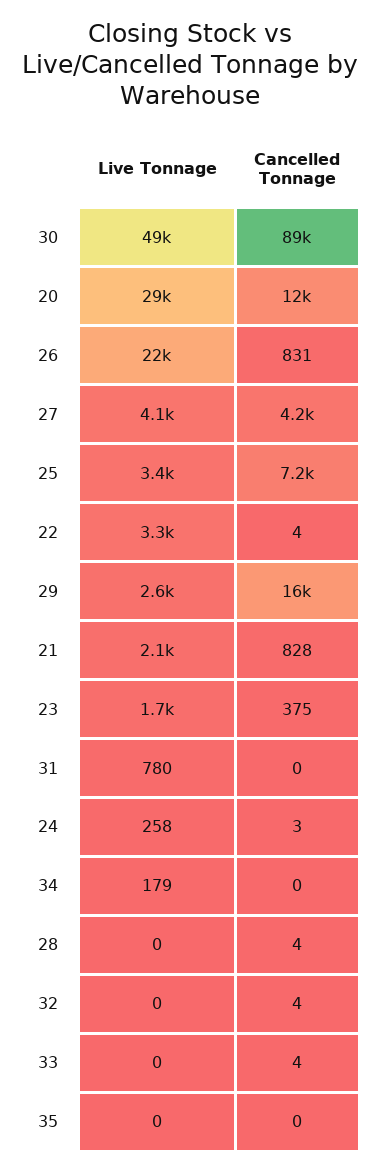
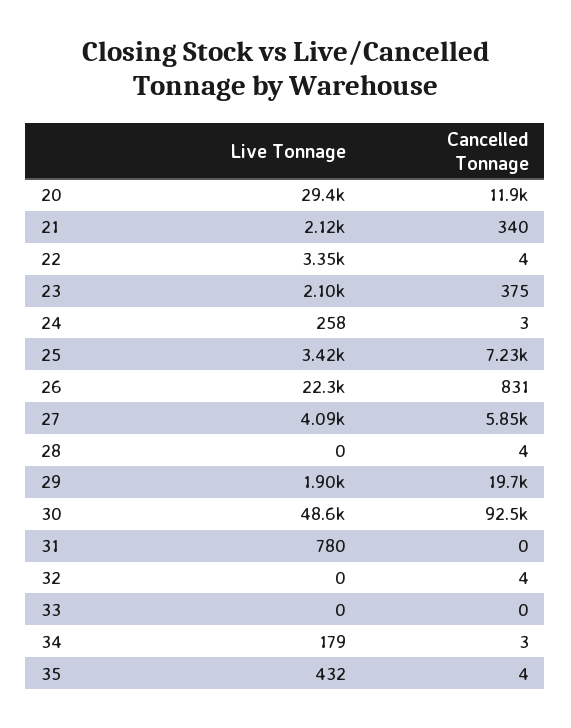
Cancelled Tonnage, 30: 89000 -> 92500
Cancelled Tonnage, 27: 4200 -> 5850
Live Tonnage, 29: 2600 -> 1900
Cancelled Tonnage, 29: 16000 -> 19700
Cancelled Tonnage, 21: 828 -> 340
Live Tonnage, 23: 1700 -> 2100
Cancelled Tonnage, 34: 0 -> 3
Cancelled Tonnage, 33: 4 -> 0
Live Tonnage, 35: 0 -> 432
Cancelled Tonnage, 35: 0 -> 4

